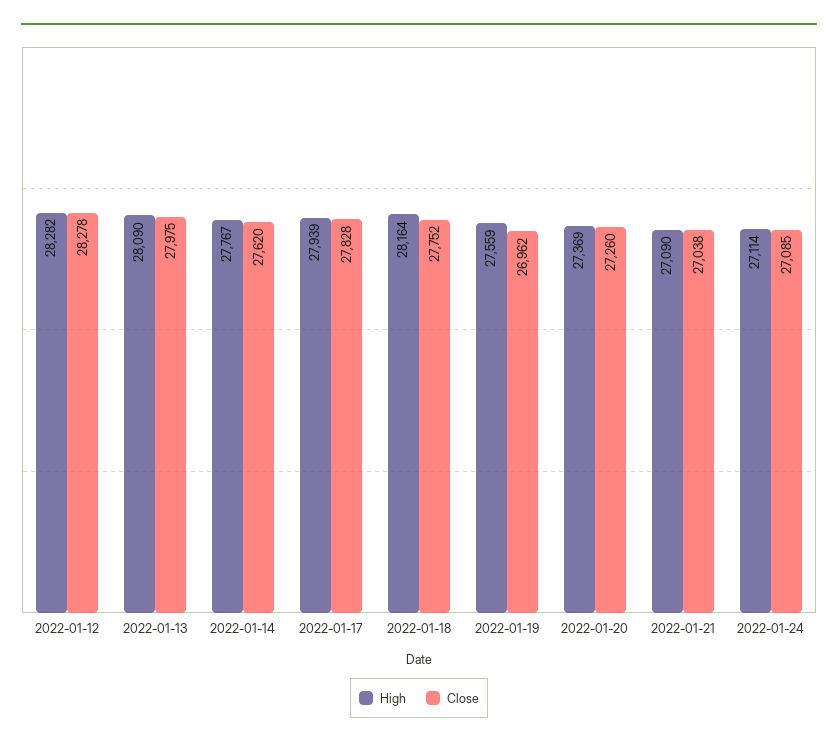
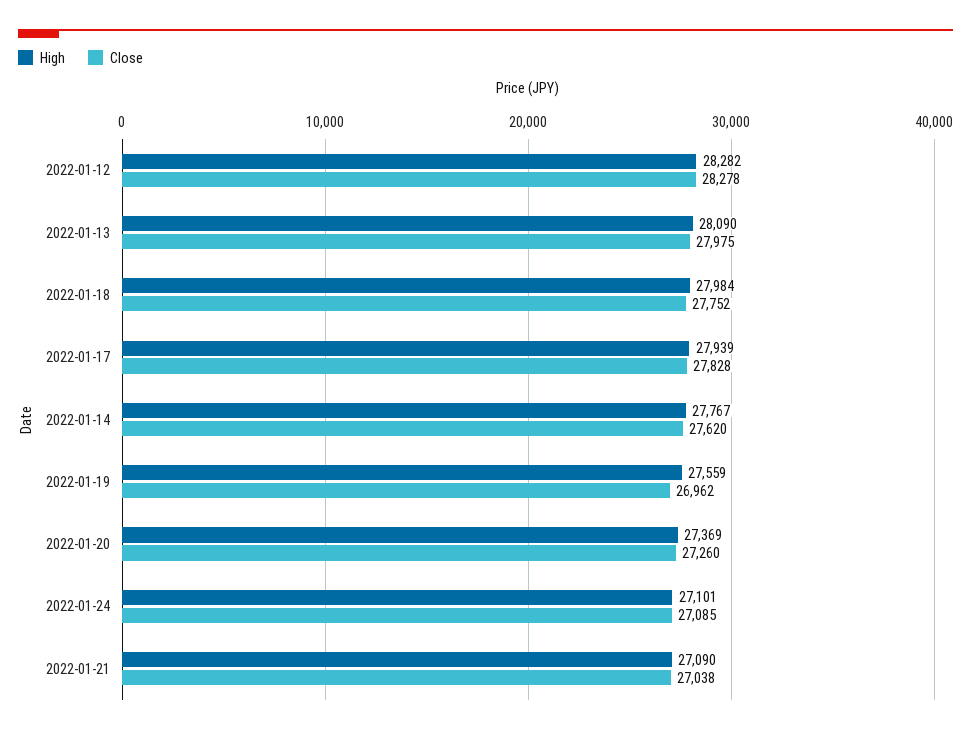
High, 2022-01-18: 28164 -> 27984
High, 2022-01-24: 27114 -> 27101

